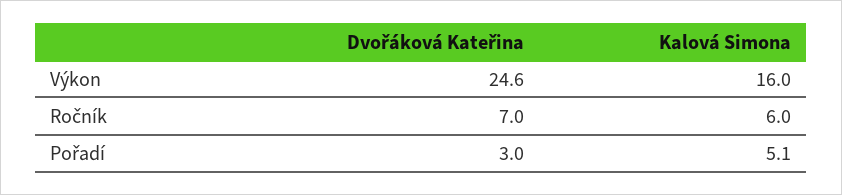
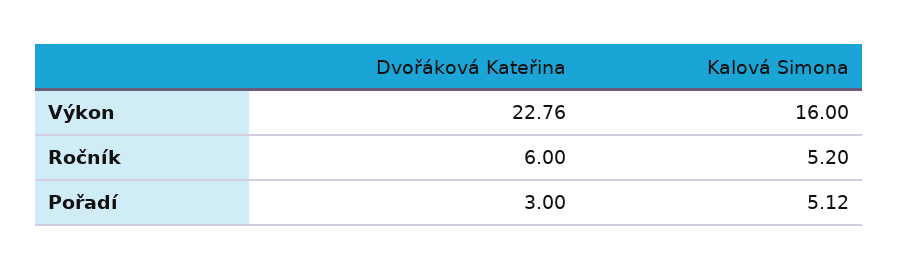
Dvořáková Kateřina, Výkon: 24.6 -> 22.76
Dvořáková Kateřina, Ročník: 7 -> 6
Kalová Simona, Ročník: 6 -> 5.2

